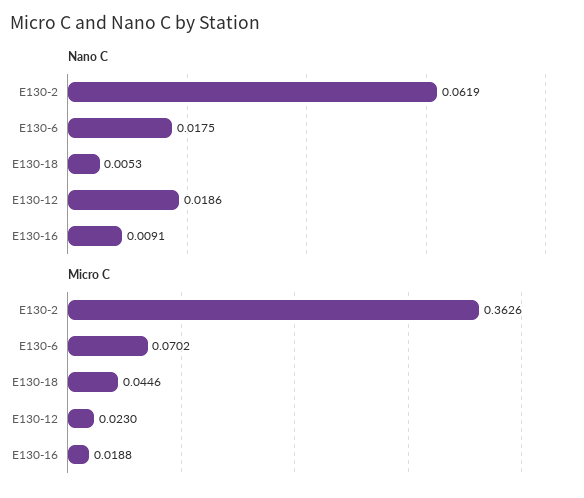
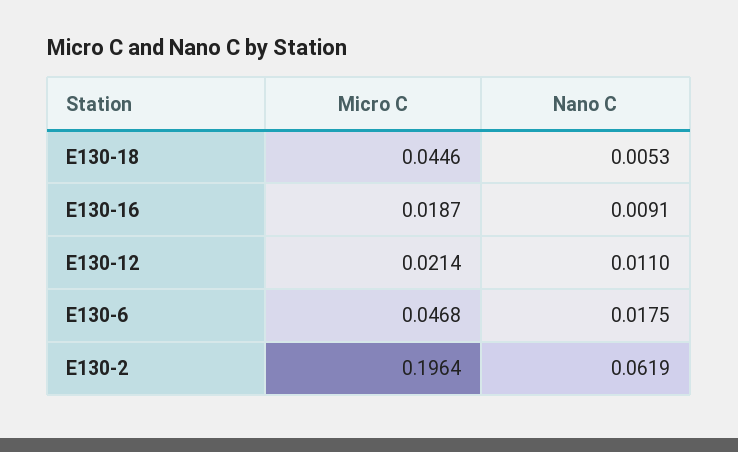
Nano C, E130-12: 0.0186 -> 0.011
Micro C, E130-2: 0.3626 -> 0.1964
Micro C, E130-6: 0.0702 -> 0.0468
Micro C, E130-12: 0.023 -> 0.0214
Micro C, E130-16: 0.0188 -> 0.0187

